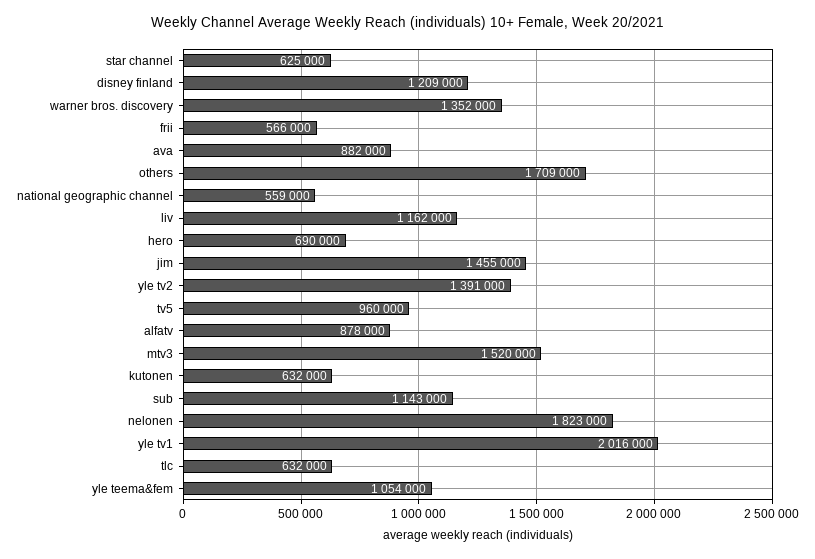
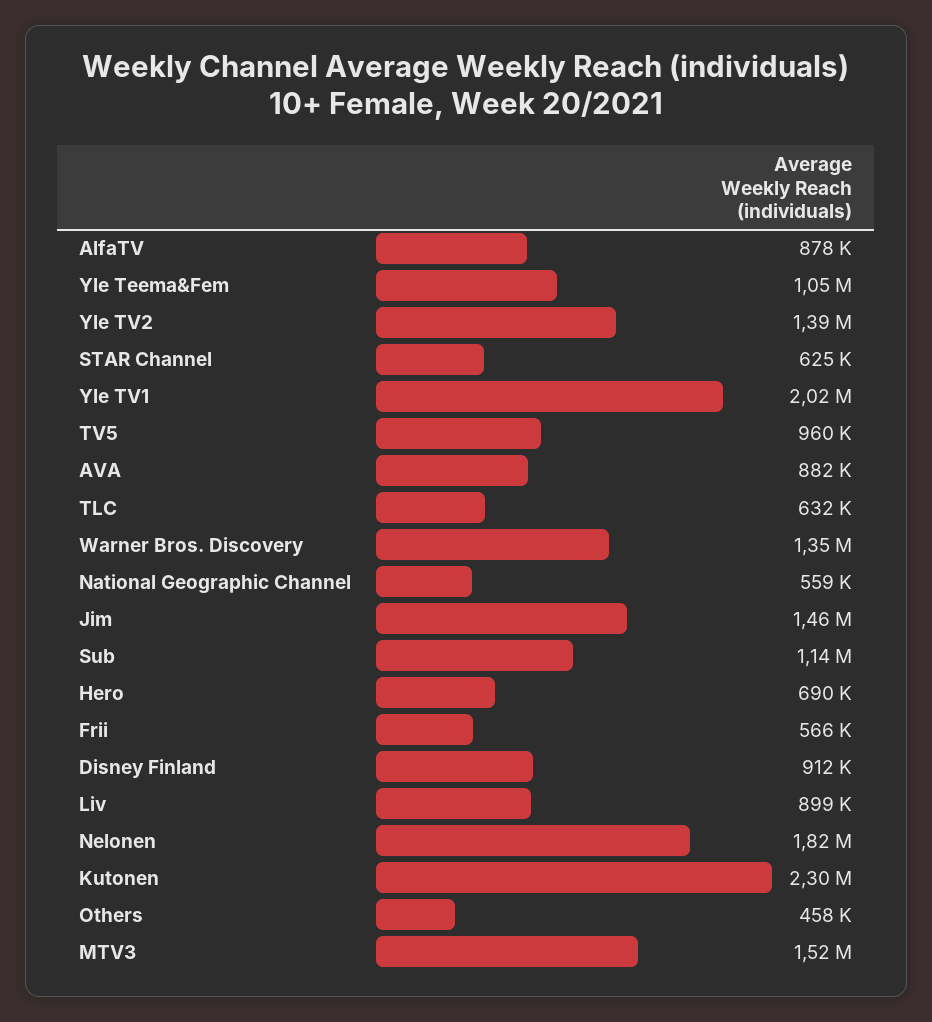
disney finland: 1209000 -> 912000
others: 1709000 -> 458000
liv: 1162000 -> 899000
kutonen: 632000 -> 2300000

